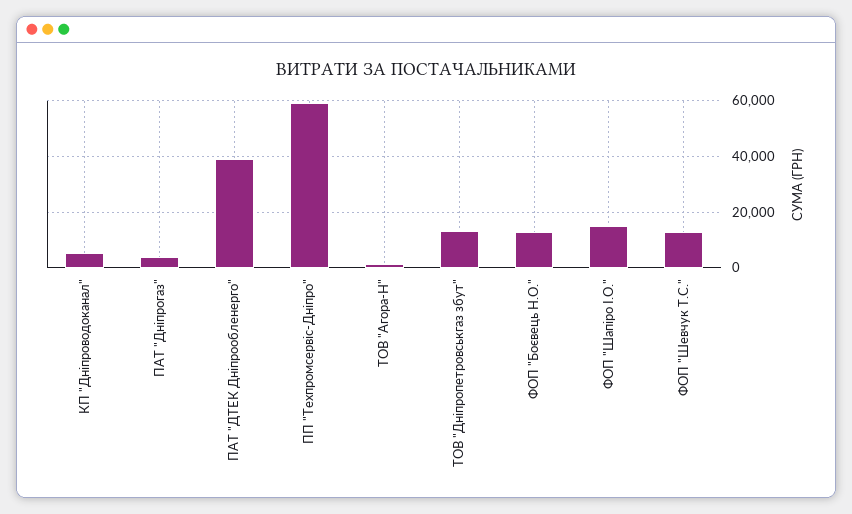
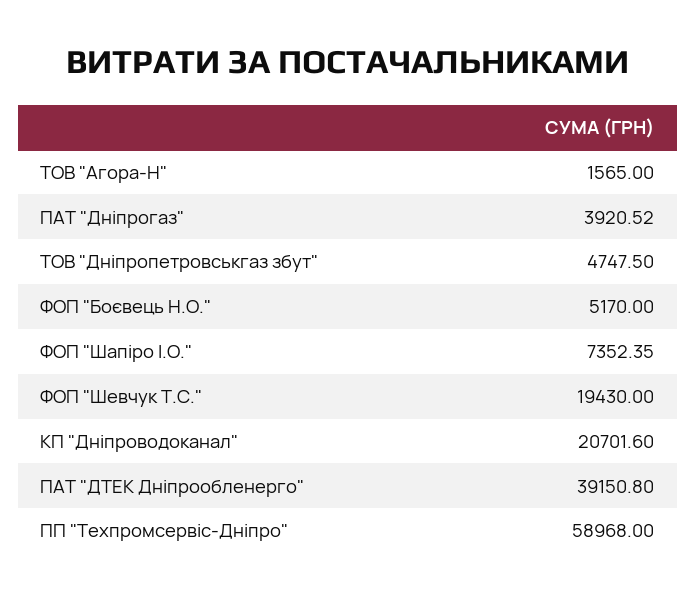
КП "Дніпроводоканал": 5000 -> 20701.6
ТОВ "Дніпропетровськгаз збут": 12500 -> 4747.5
ФОП "Боєвець Н.О.": 12500 -> 5170
ФОП "Шапіро І.О.": 15000 -> 7352.35
ФОП "Шевчук Т.С.": 12500 -> 19430

